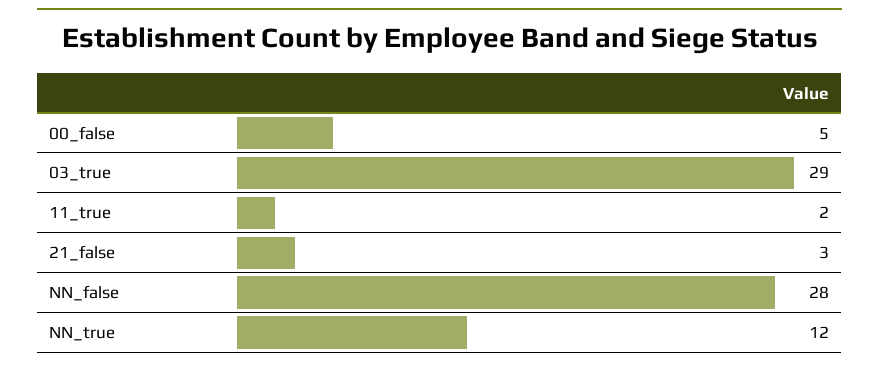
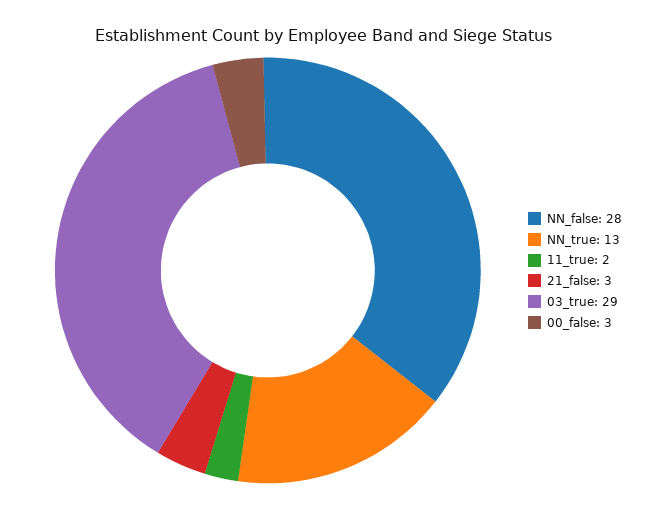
00_false: 5 -> 3
NN_true: 12 -> 13

